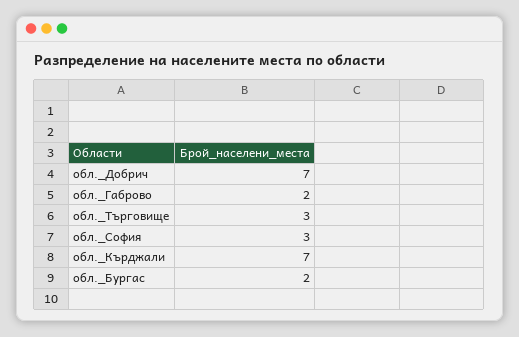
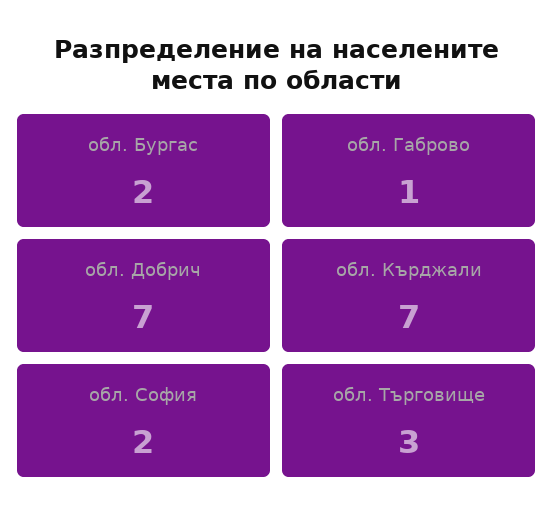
обл._Габрово: 2 -> 1
обл._София: 3 -> 2

